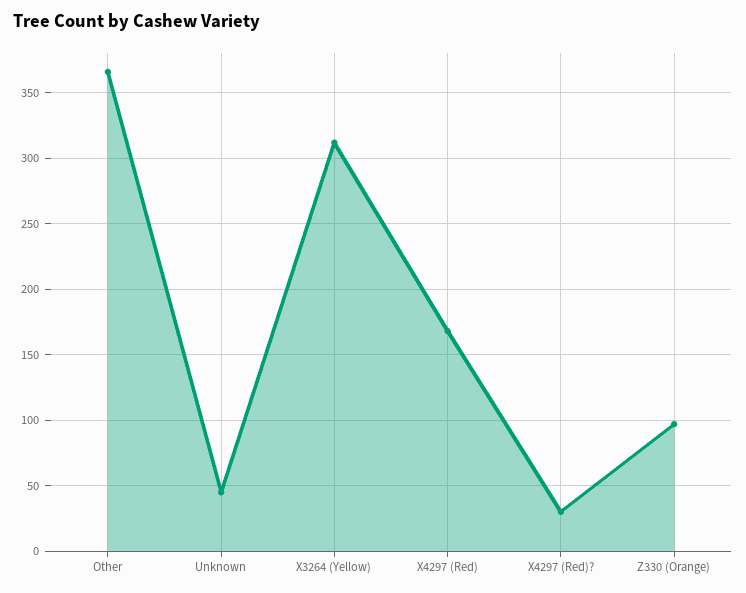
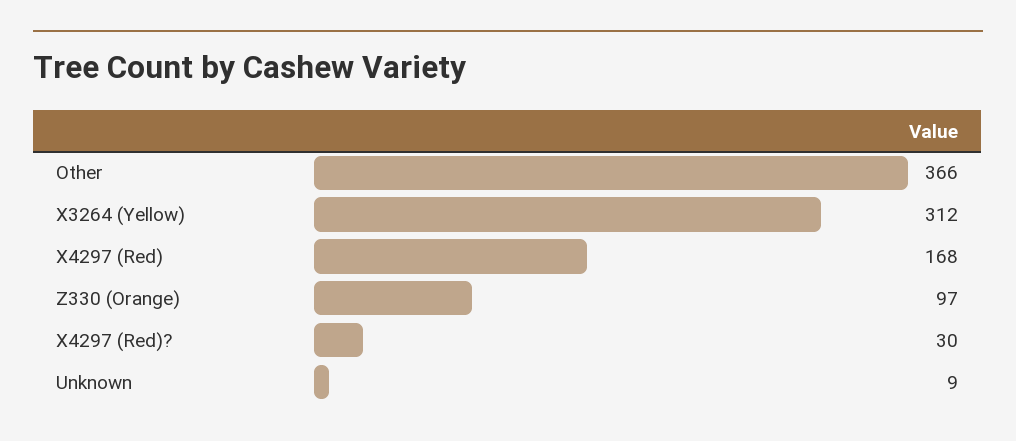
Unknown: 45 -> 9

